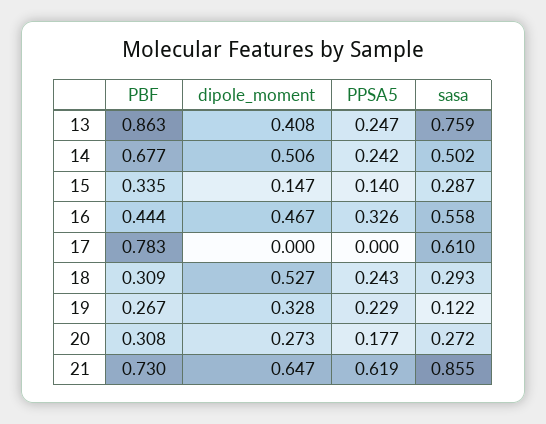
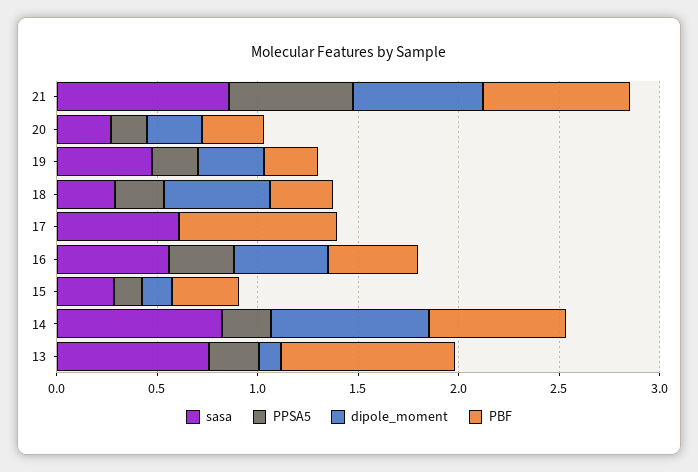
dipole_moment, 13: 0.408 -> 0.1
dipole_moment, 14: 0.506 -> 0.8
sasa, 14: 0.502 -> 0.8
sasa, 19: 0.122 -> 0.5

